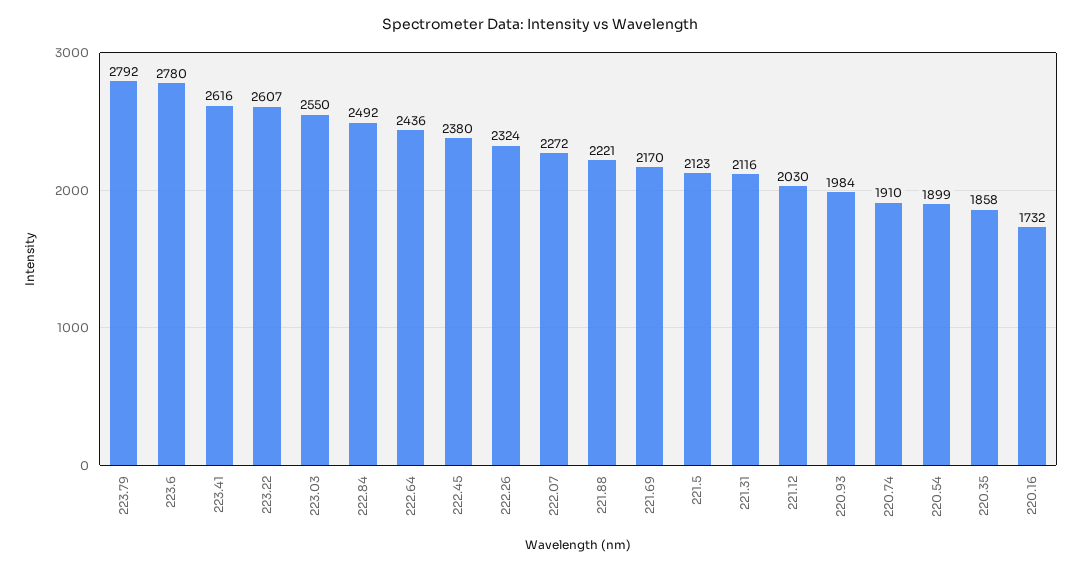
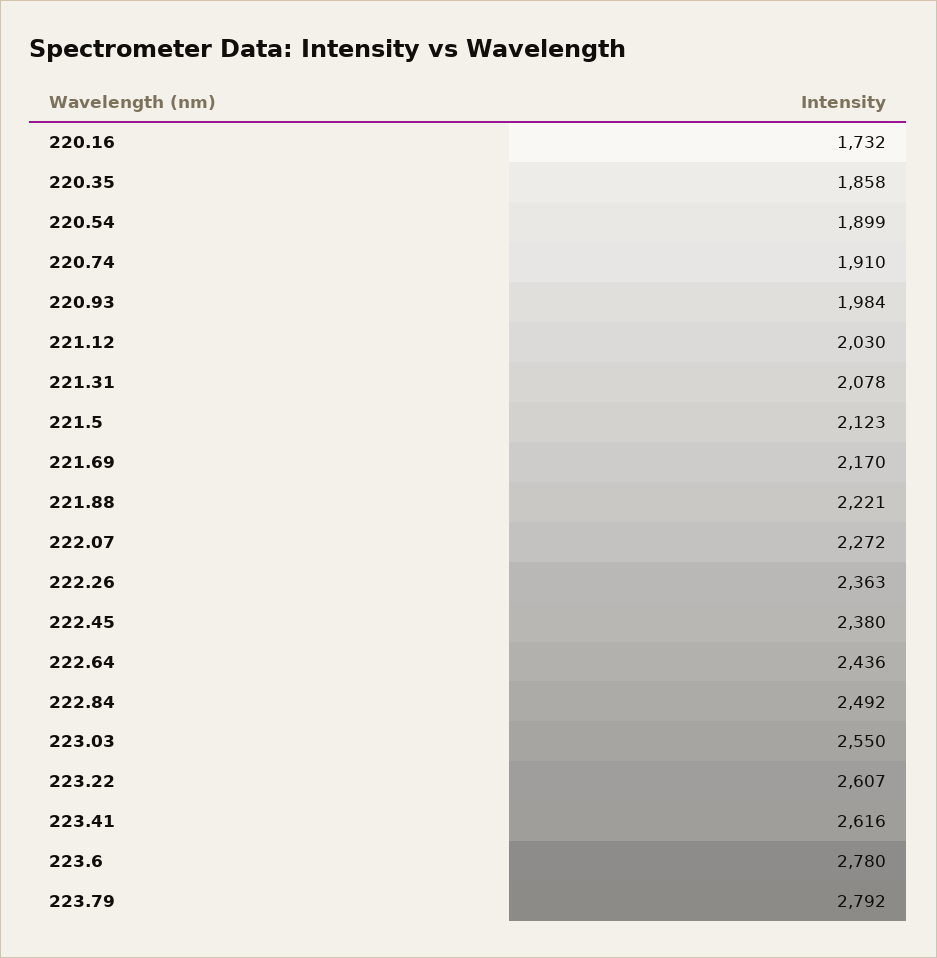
222.26: 2324 -> 2363
221.31: 2116 -> 2078

